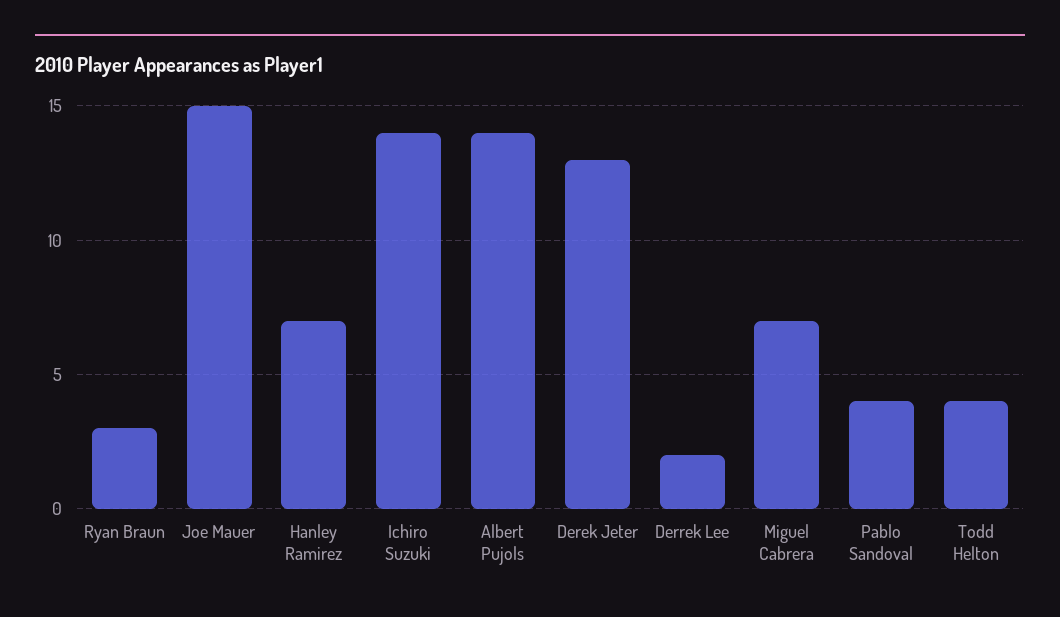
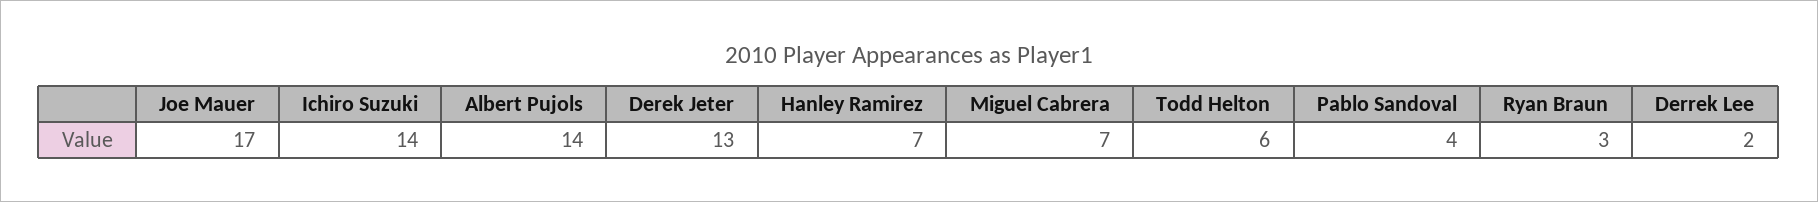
Joe Mauer: 15 -> 17
Todd Helton: 4 -> 6

